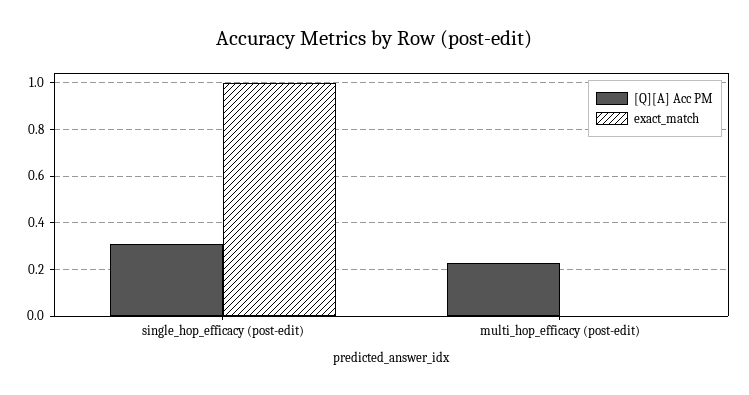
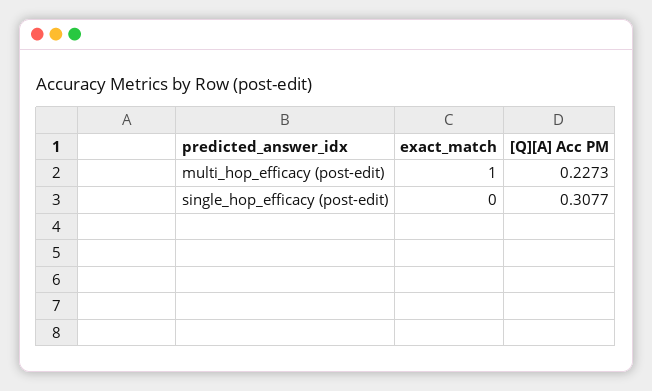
exact_match, single_hop_efficacy (post-edit): 1 -> 0
exact_match, multi_hop_efficacy (post-edit): 0 -> 1

